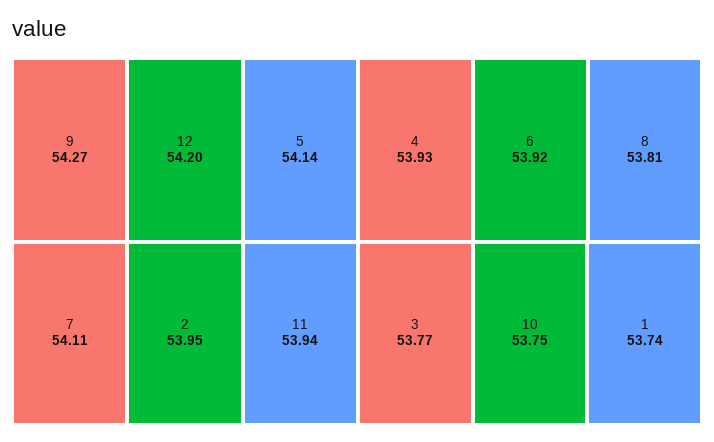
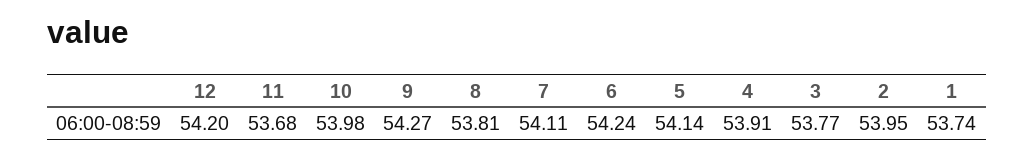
11: 53.94 -> 53.68
4: 53.93 -> 53.91
6: 53.92 -> 54.24
10: 53.75 -> 53.98

